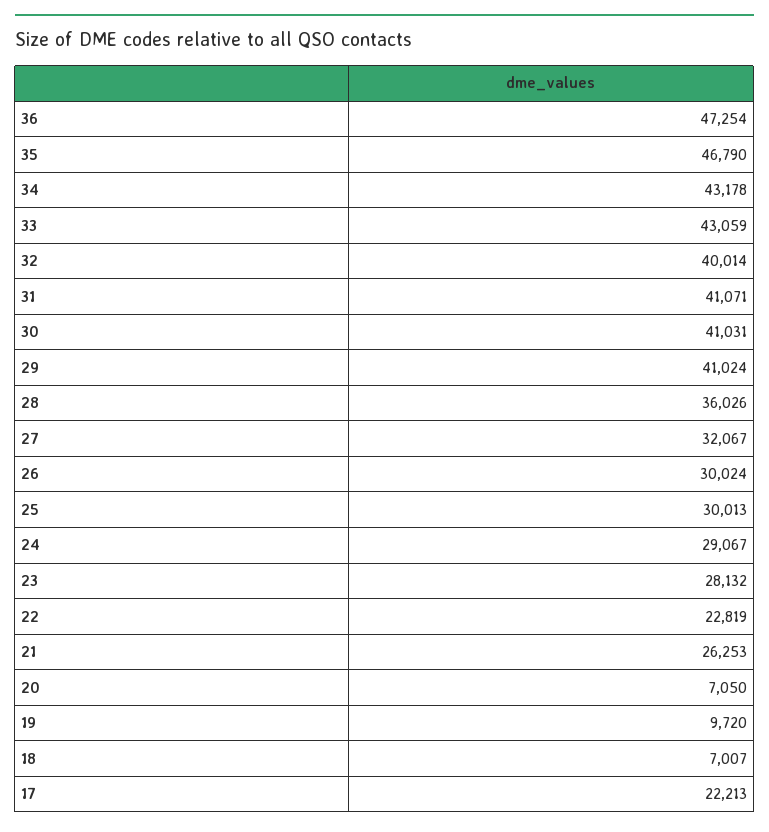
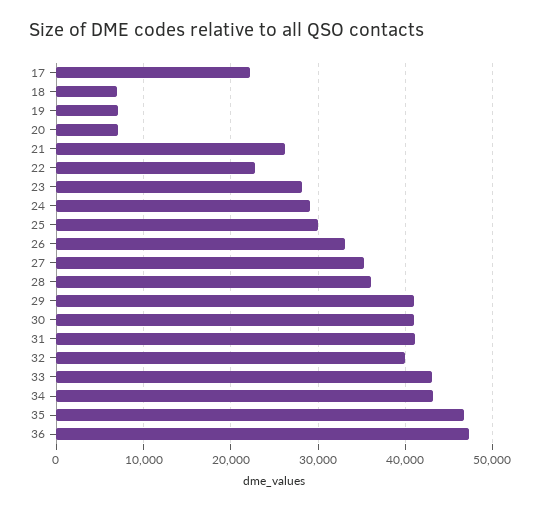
27: 32067 -> 35000
26: 30024 -> 33000
19: 9720 -> 7000

